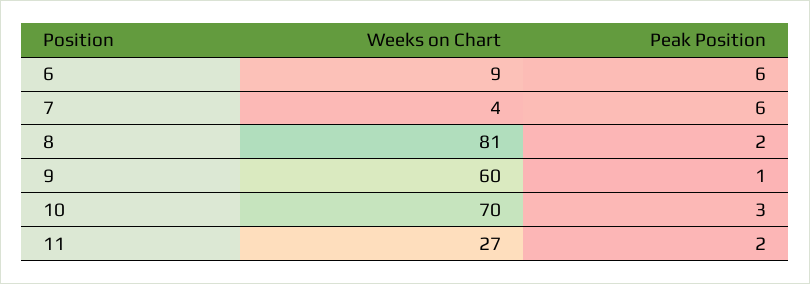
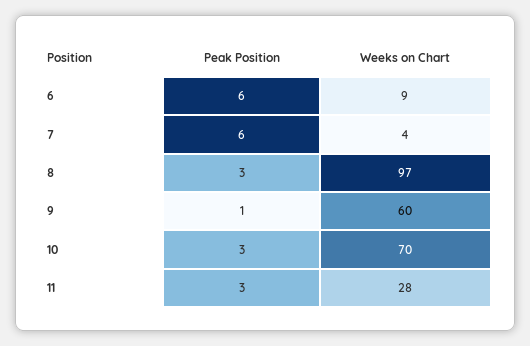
Weeks on Chart, 8: 81 -> 97
Peak Position, 8: 2 -> 3
Weeks on Chart, 11: 27 -> 28
Peak Position, 11: 2 -> 3

